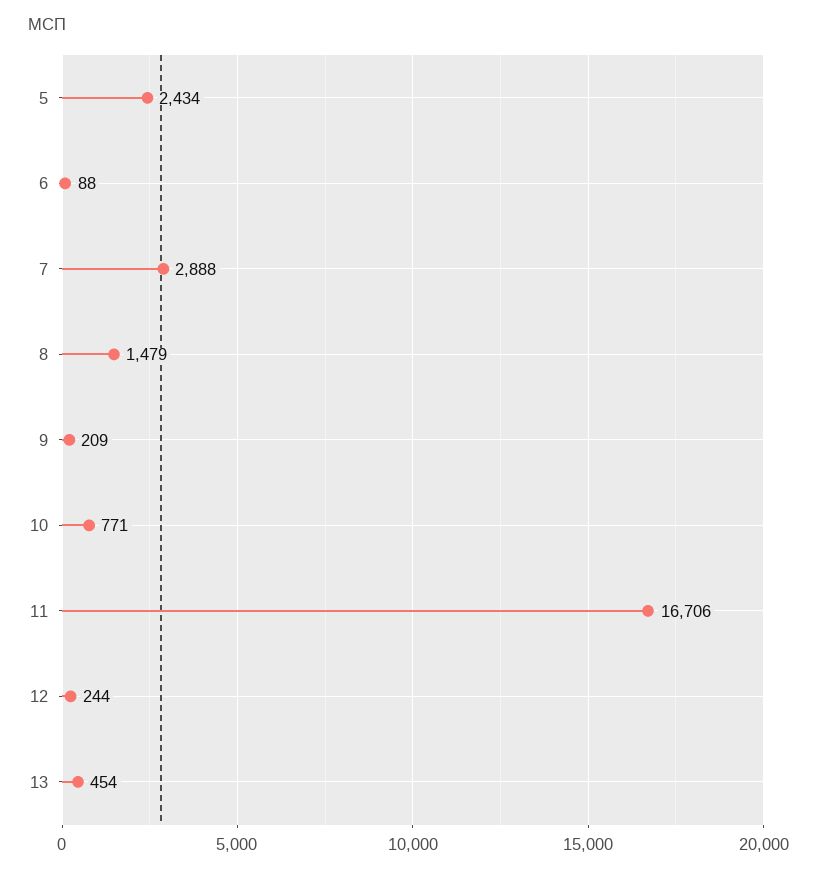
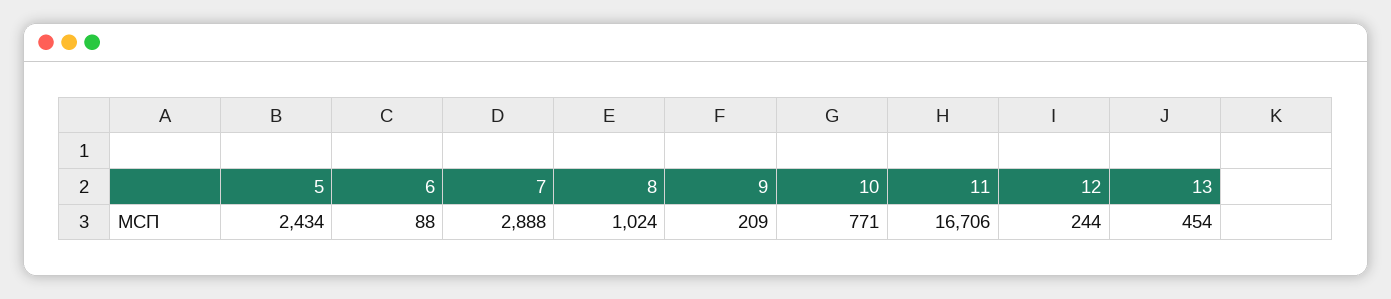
8: 1479 -> 1024

